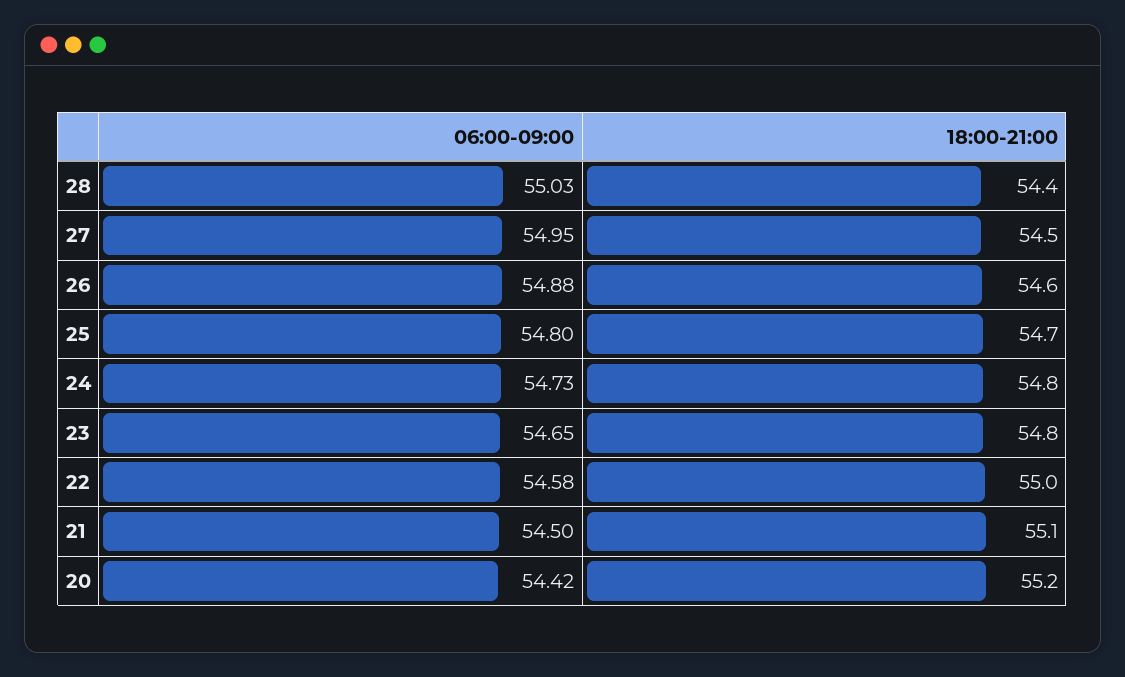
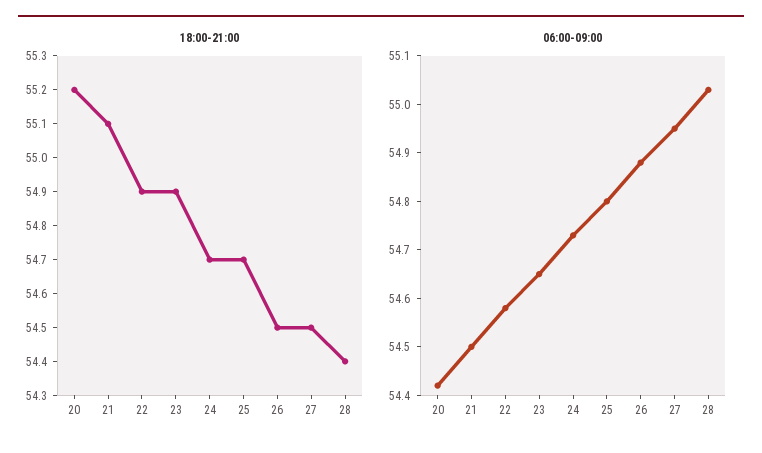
18:00-21:00, 26: 54.6 -> 54.5
18:00-21:00, 24: 54.8 -> 54.7
18:00-21:00, 23: 54.8 -> 54.9
18:00-21:00, 22: 55 -> 54.9

